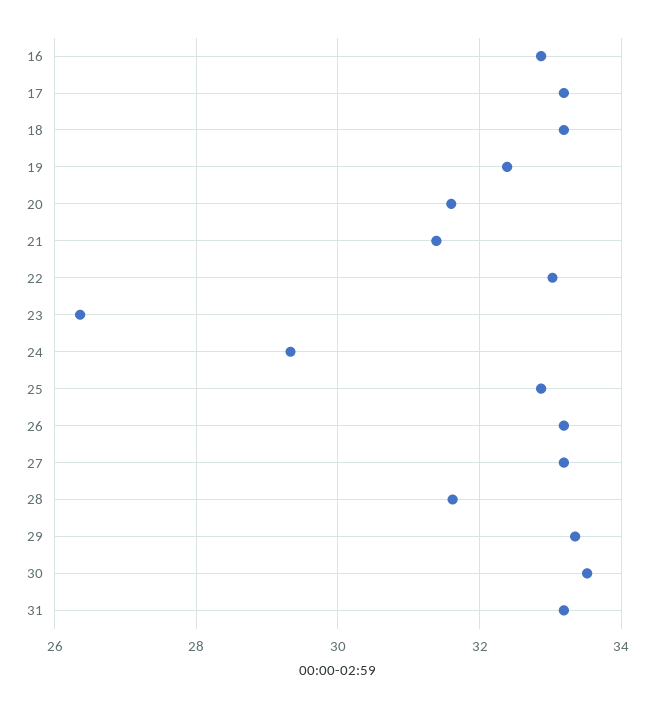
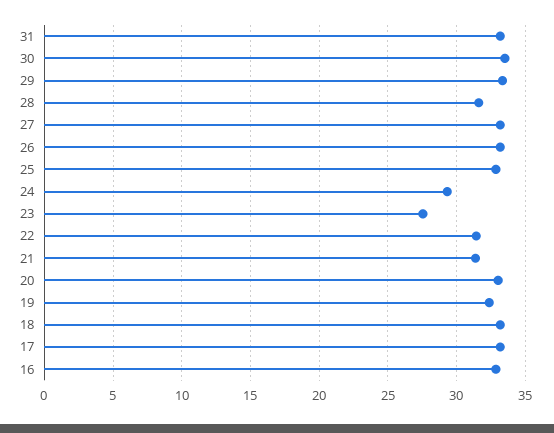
20: 31.6 -> 33
22: 33 -> 31.5
23: 26.4 -> 27.5

